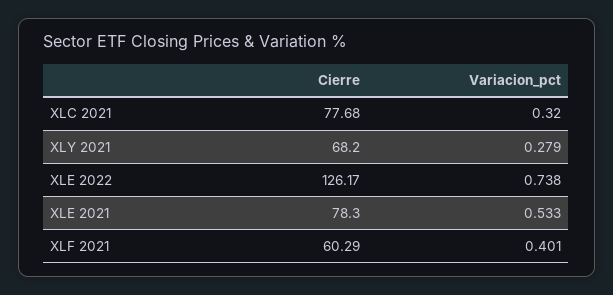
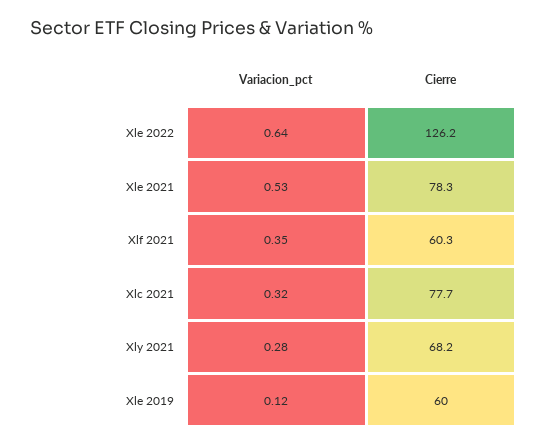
Variacion_pct, XLE 2022: 0.738 -> 0.64
Variacion_pct, XLF 2021: 0.401 -> 0.35
Variacion_pct, Xle 2019: none -> 0.12
Cierre, Xle 2019: none -> 60

